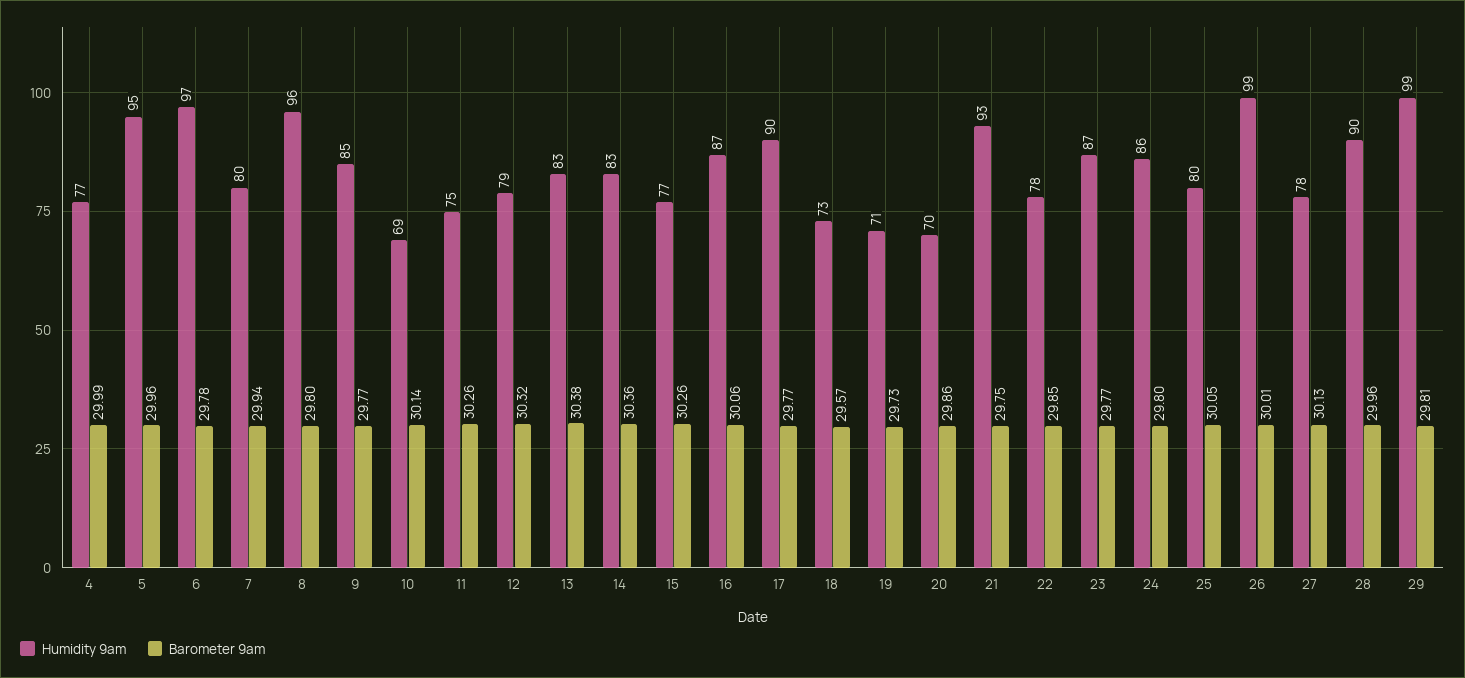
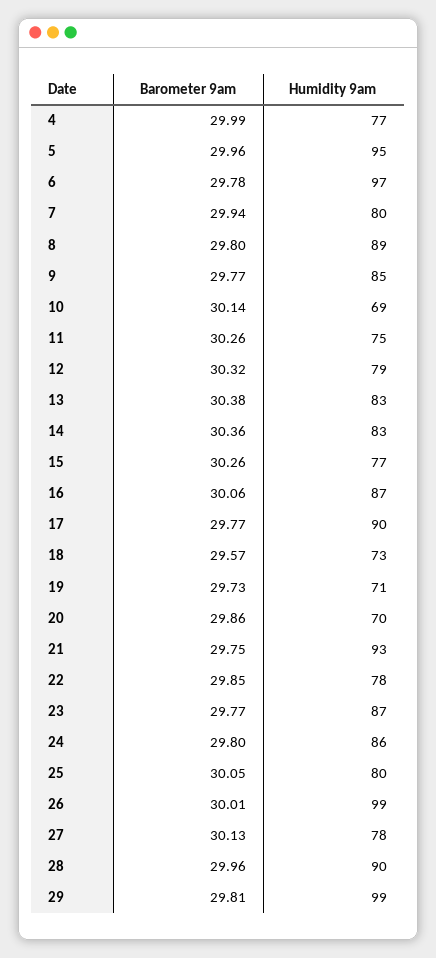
Humidity 9am, 8: 96 -> 89

